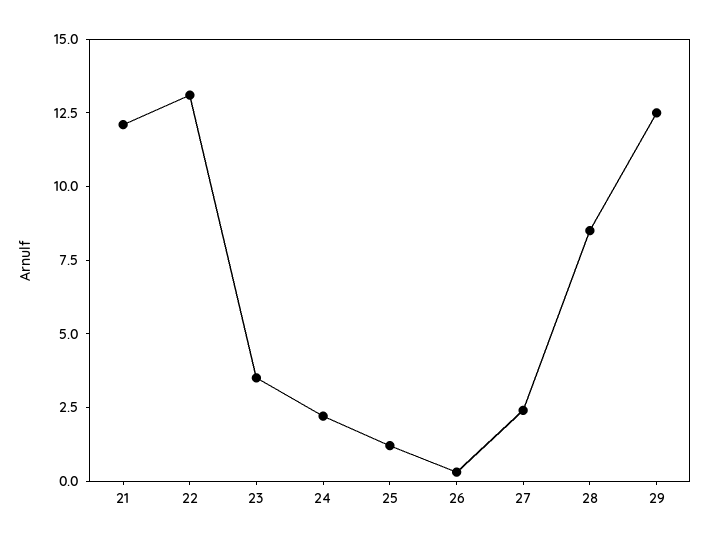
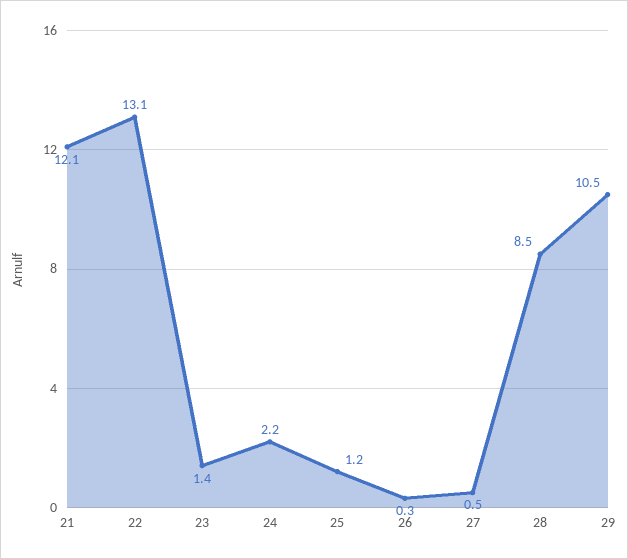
23: 3.5 -> 1.4
27: 2.5 -> 0.5
29: 12.5 -> 10.5

